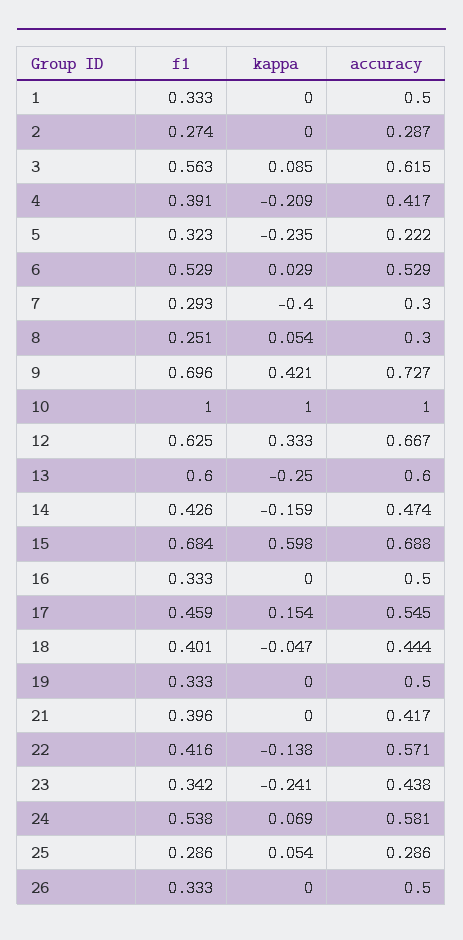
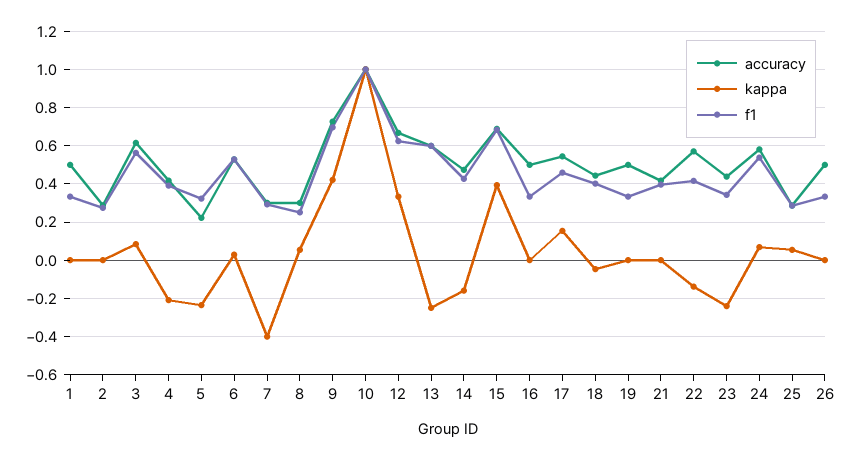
kappa, 15: 0.598 -> 0.4

